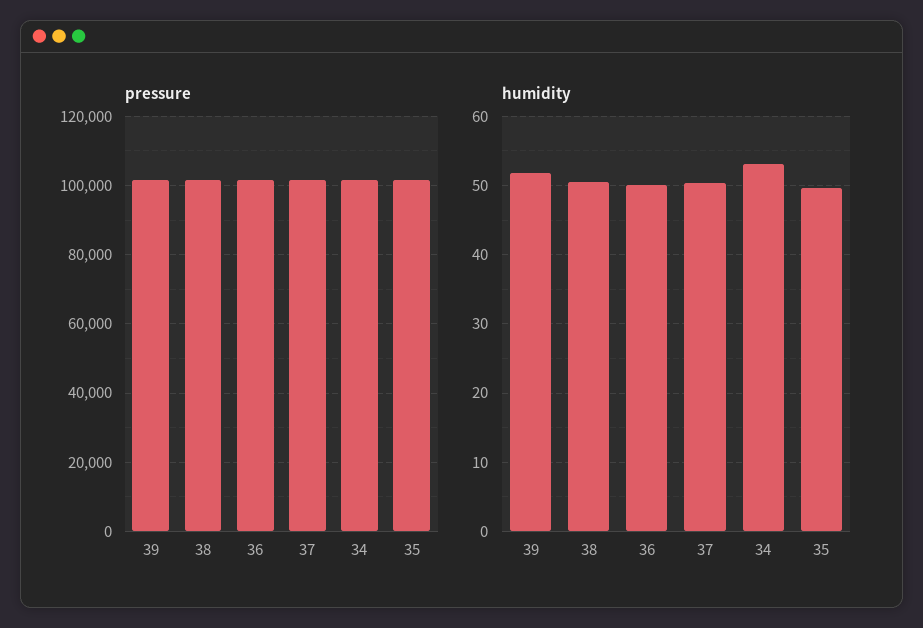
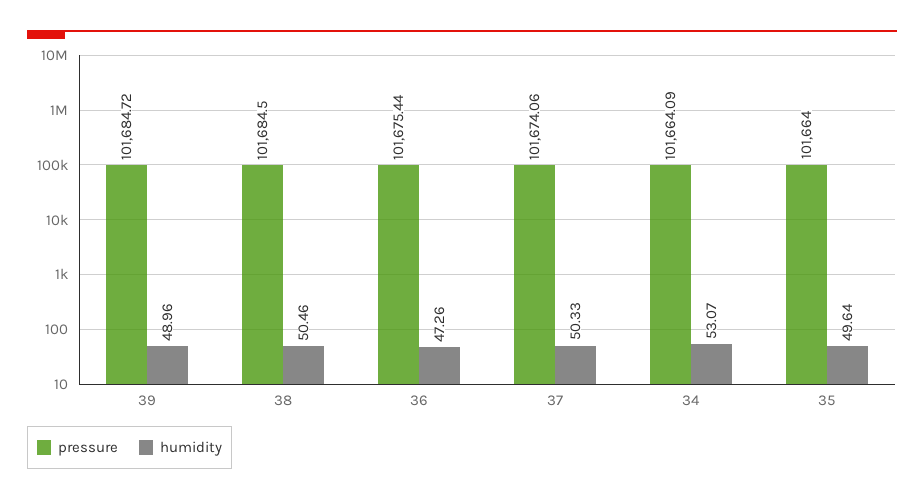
humidity, 39: 52 -> 48.96
humidity, 36: 50 -> 47.26

